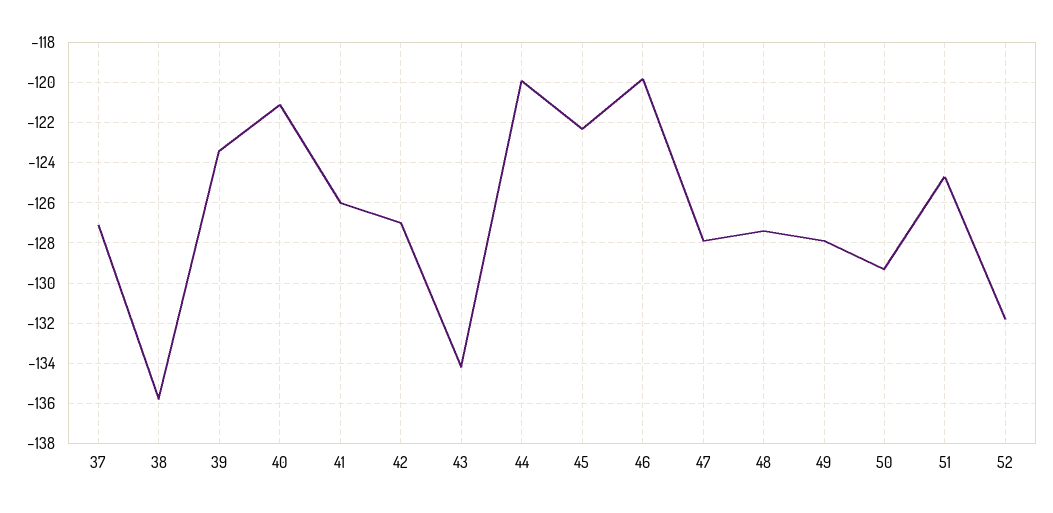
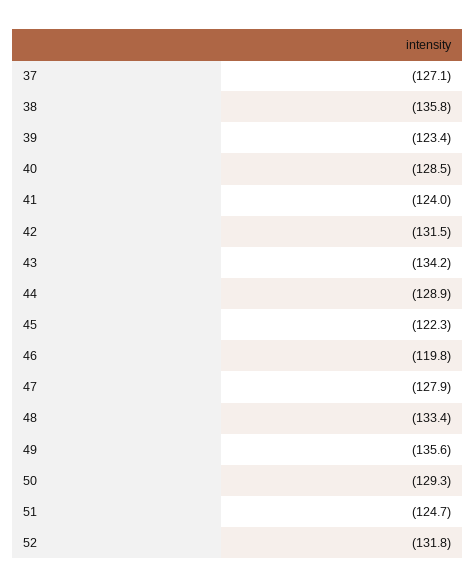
40: -121 -> -128.5
41: -126 -> -124
42: -127 -> -131.5
44: -120 -> -128.9
48: -127.5 -> -133.4
49: -128 -> -135.6

